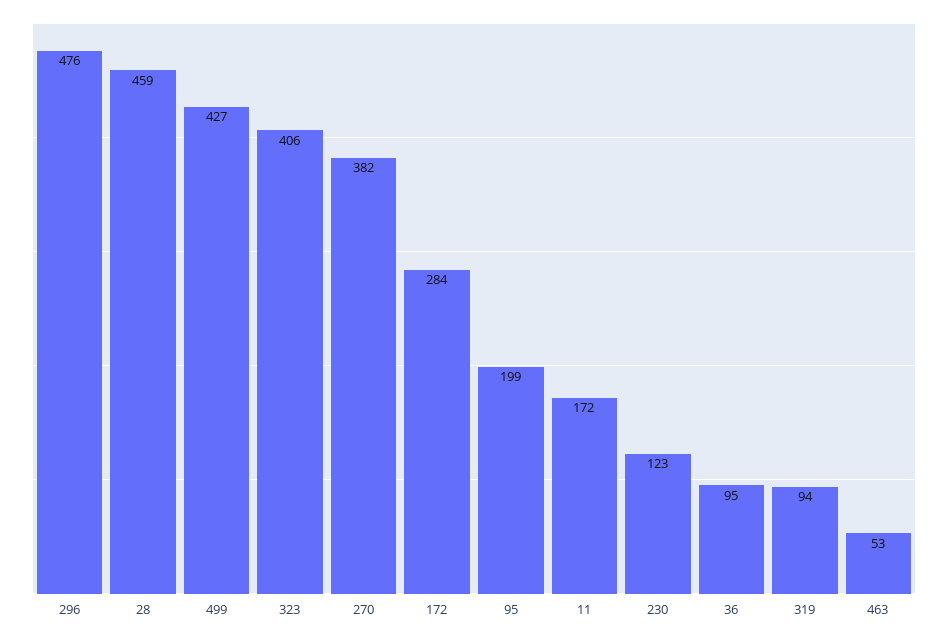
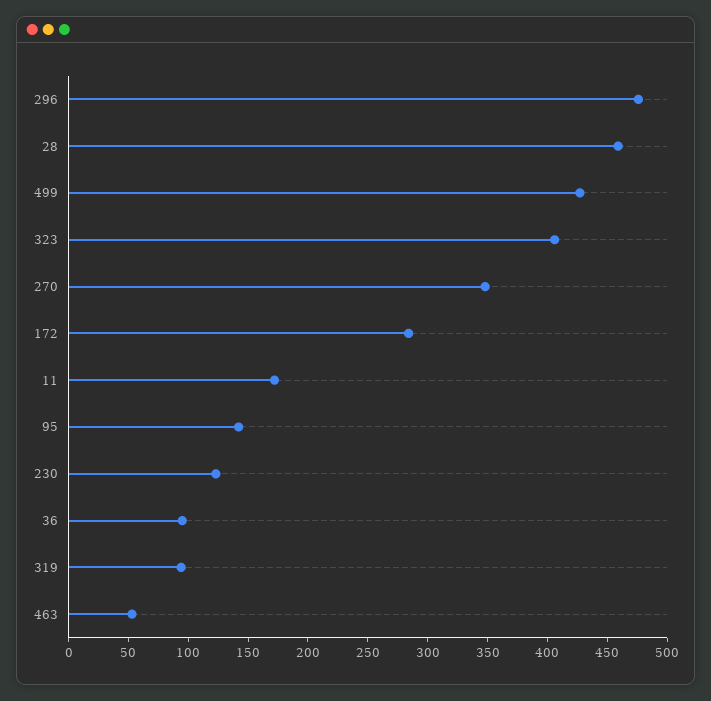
270: 382 -> 350
95: 199 -> 140

